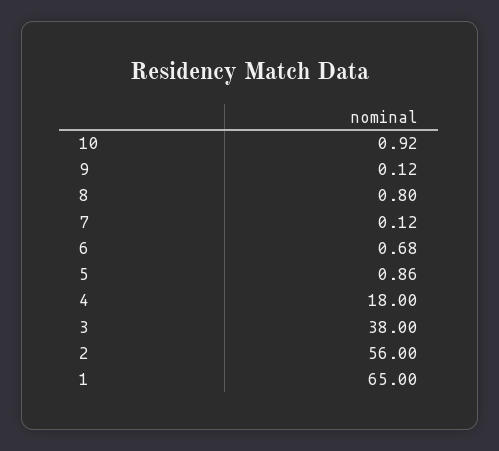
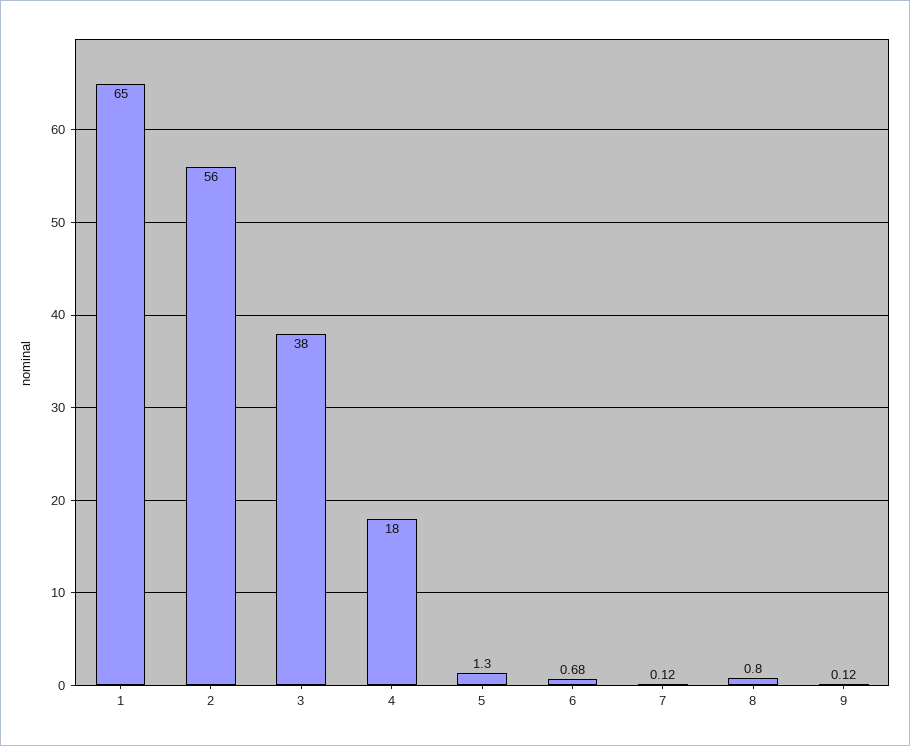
10: 0.92 -> none
5: 0.86 -> 1.3

